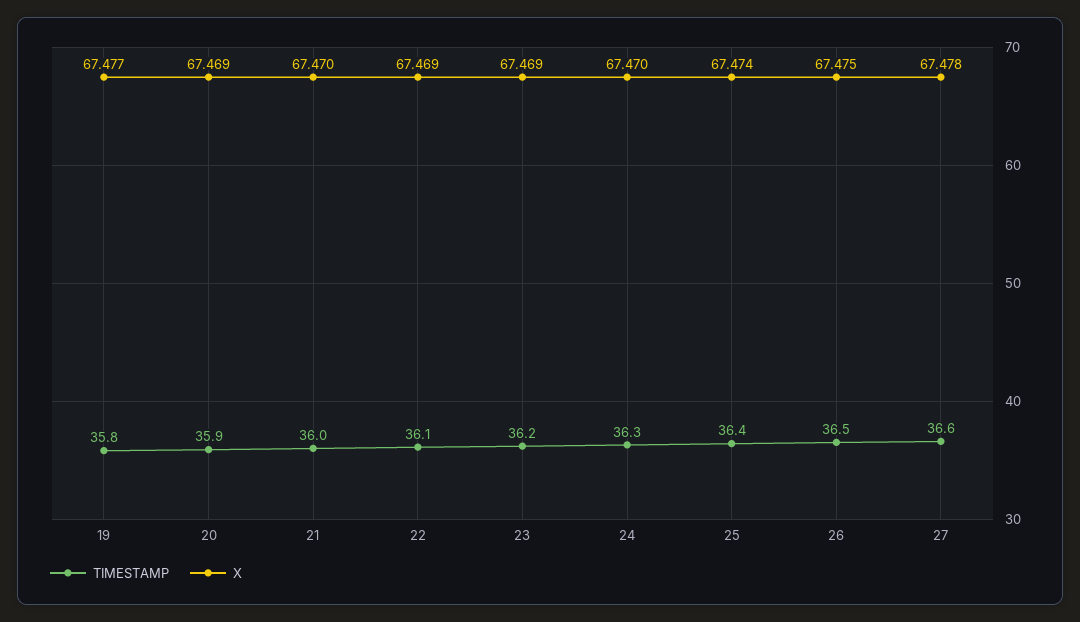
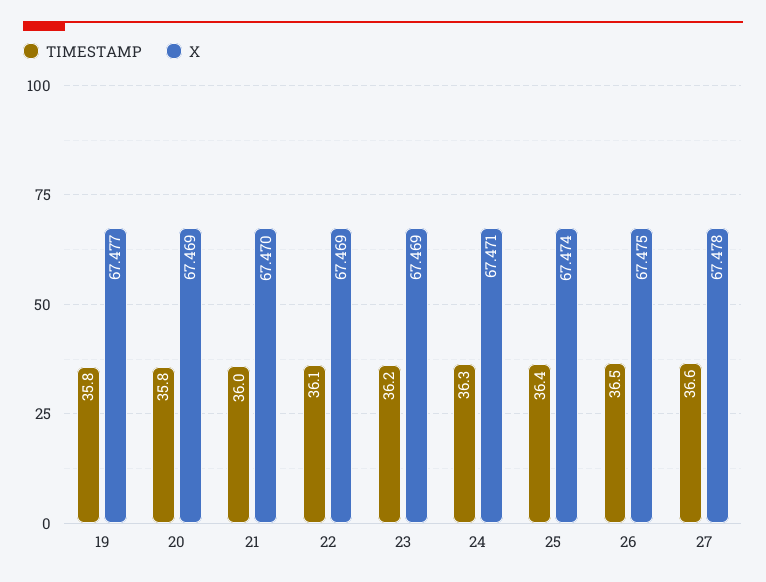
TIMESTAMP, 20: 35.9 -> 35.8
X, 24: 67.47 -> 67.471

